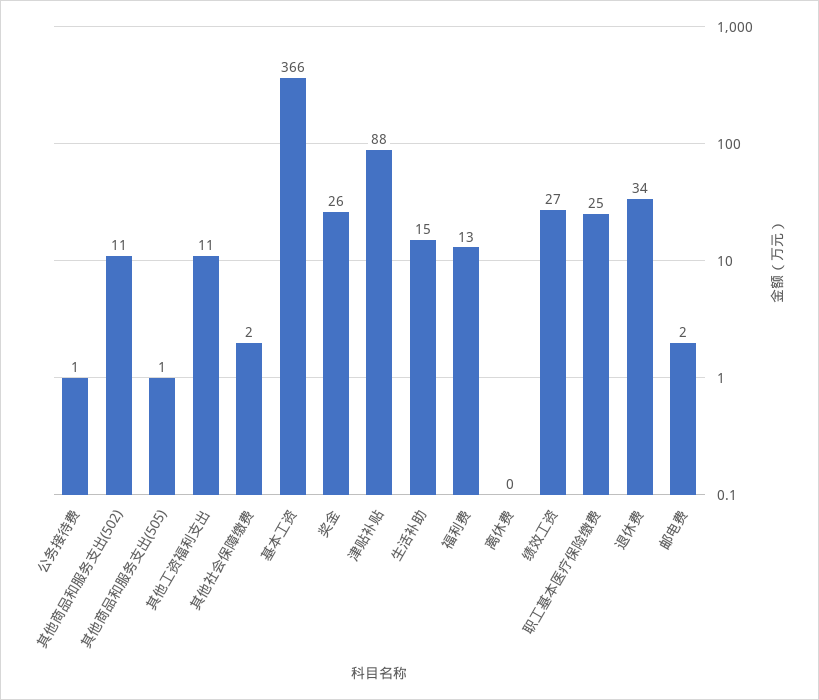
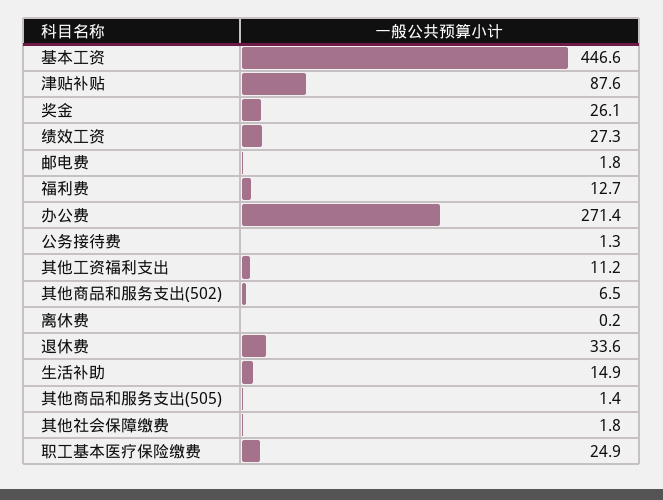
其他商品和服务支出(502): 11 -> 6.5
基本工资: 366 -> 446.6
办公费: none -> 271.4

